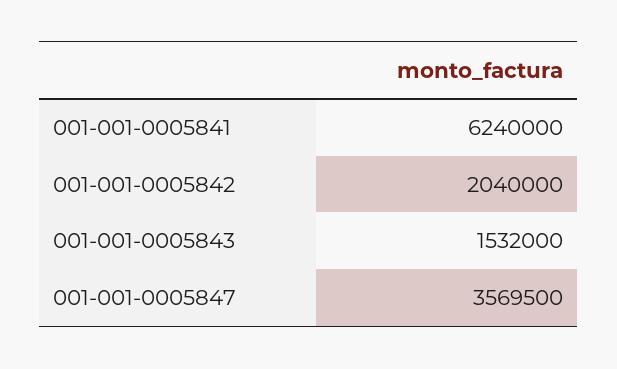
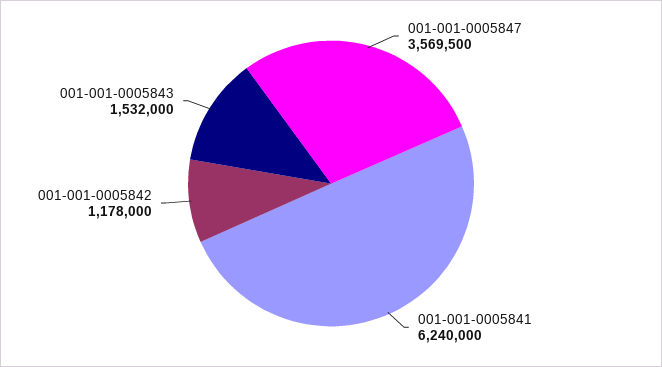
001-001-0005842: 2040000 -> 1178000

